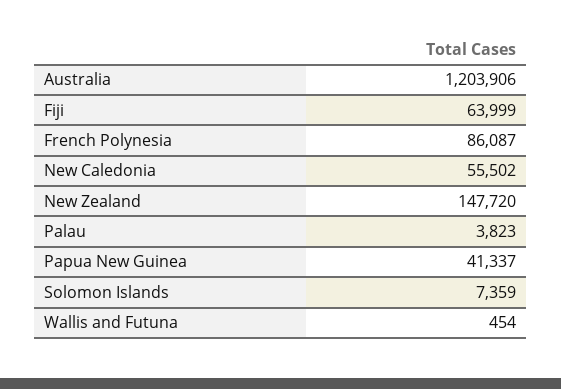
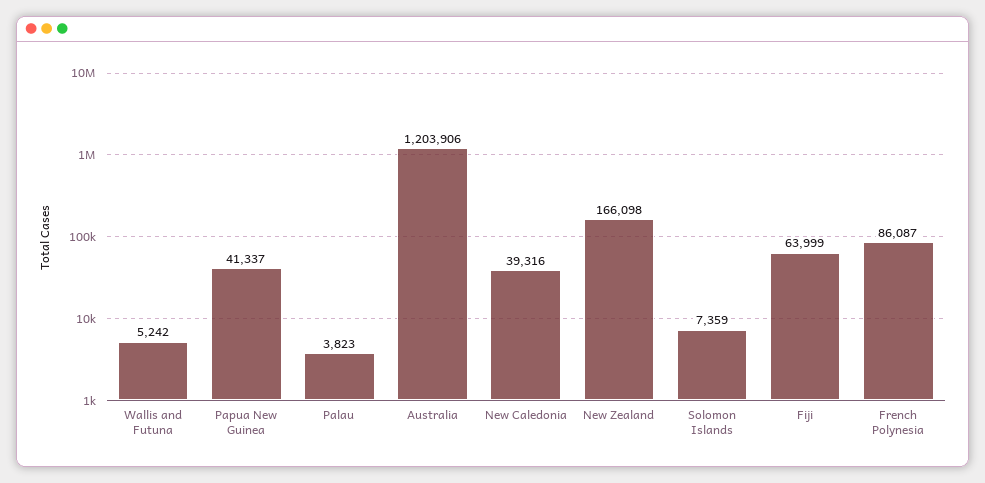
New Caledonia: 55502 -> 39316
New Zealand: 147720 -> 166098
Wallis and Futuna: 454 -> 5242

